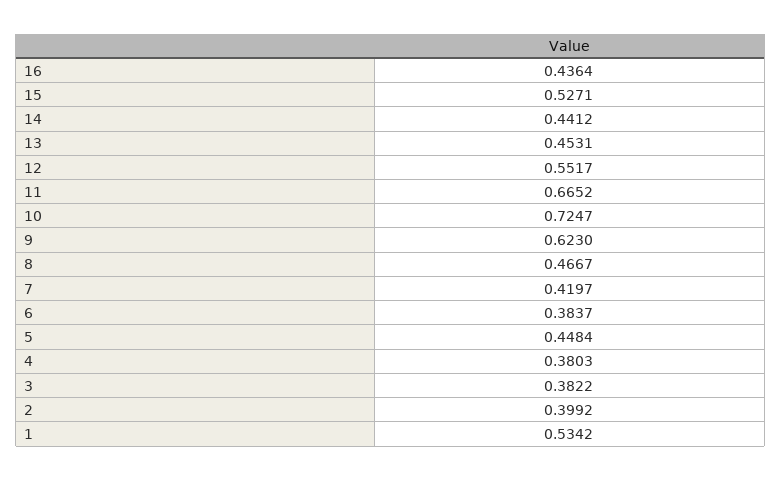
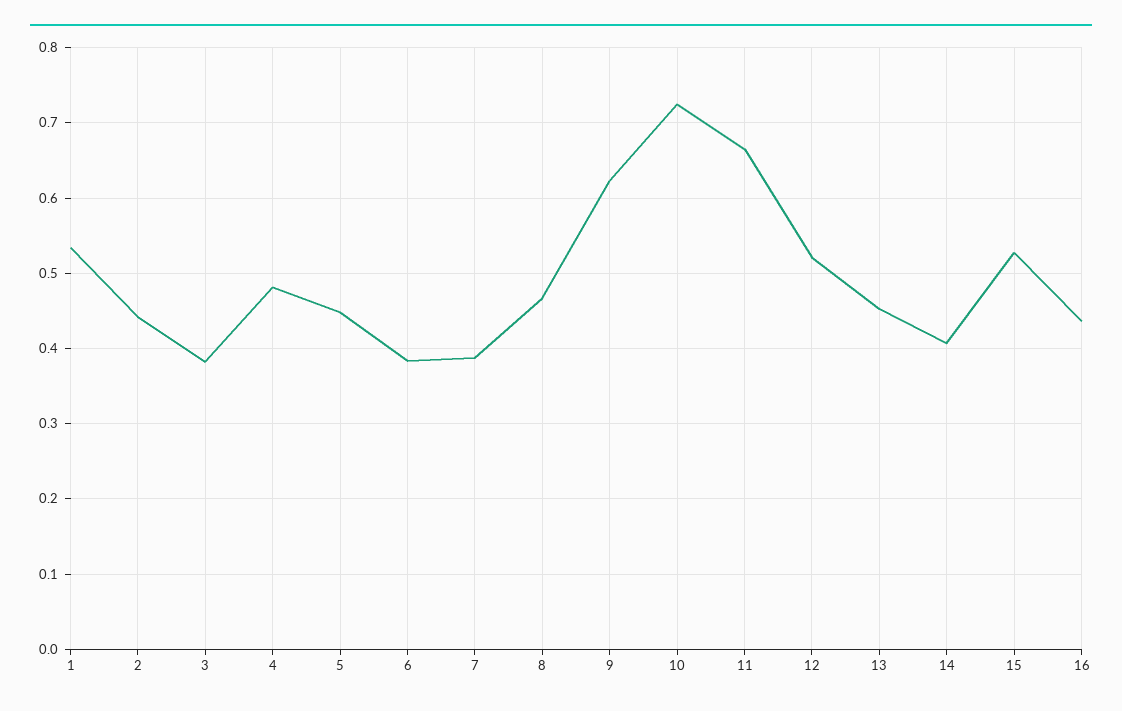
14: 0.4412 -> 0.41
12: 0.5517 -> 0.52
7: 0.4197 -> 0.39
4: 0.3803 -> 0.48
2: 0.3992 -> 0.44

